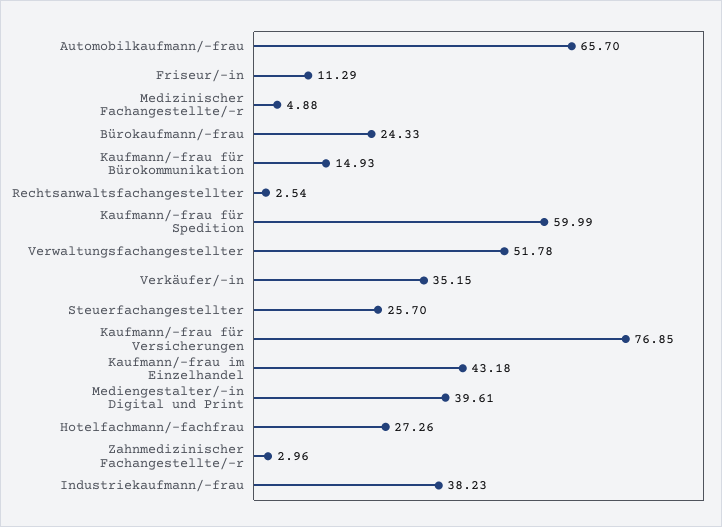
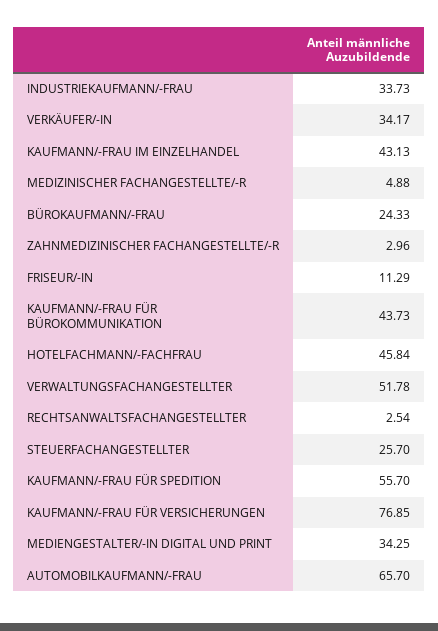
Kaufmann/-frau für Bürokommunikation: 14.93 -> 43.73
Kaufmann/-frau für Spedition: 59.99 -> 55.7
Verkäufer/-in: 35.15 -> 34.17
Kaufmann/-frau im Einzelhandel: 43.18 -> 43.13
Mediengestalter/-in Digital und Print: 39.61 -> 34.25
Hotelfachmann/-fachfrau: 27.26 -> 45.84
Industriekaufmann/-frau: 38.23 -> 33.73

